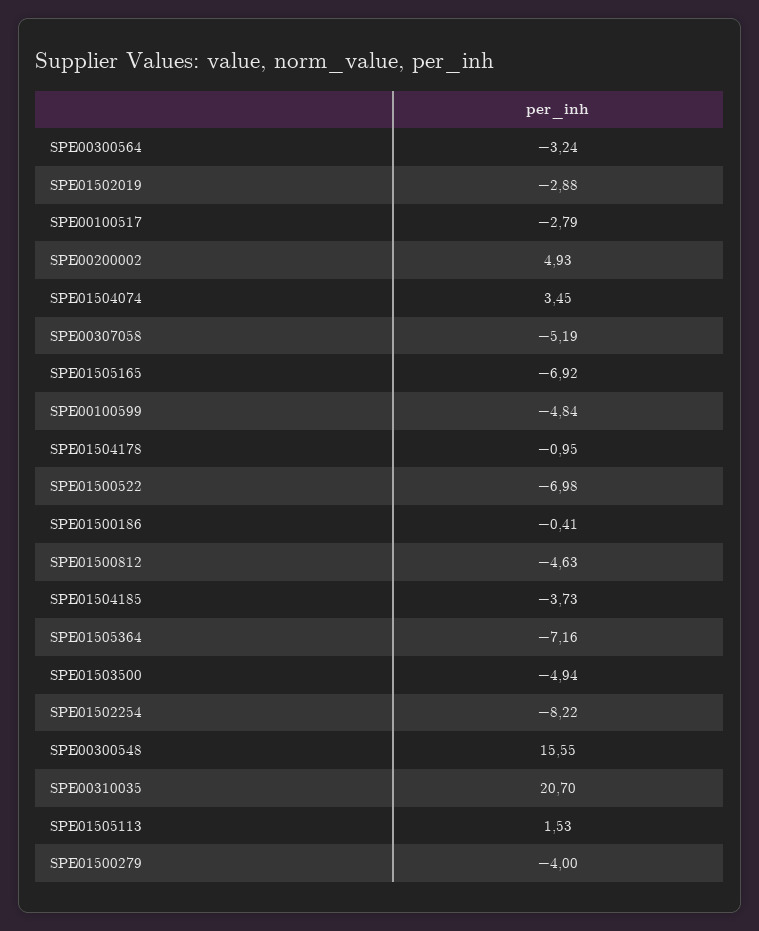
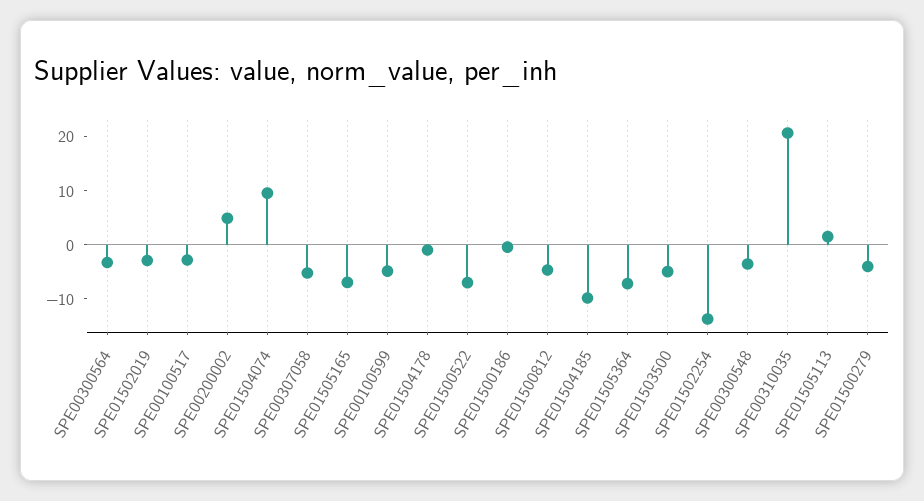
SPE01504074: 3.45 -> 10
SPE01504185: -3.73 -> -10
SPE01502254: -8.22 -> -14
SPE00300548: 15.55 -> -4

